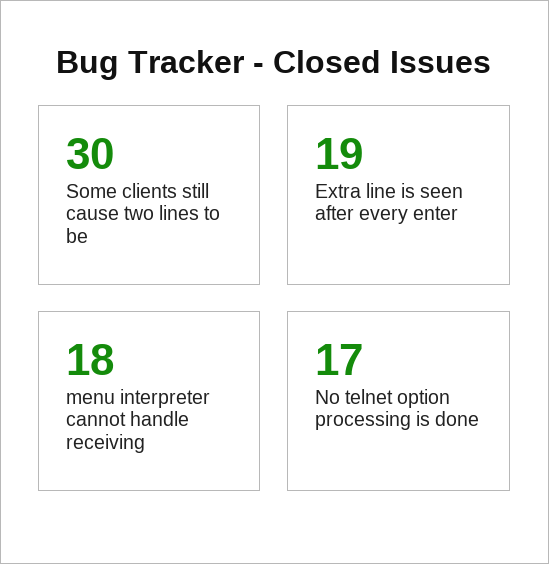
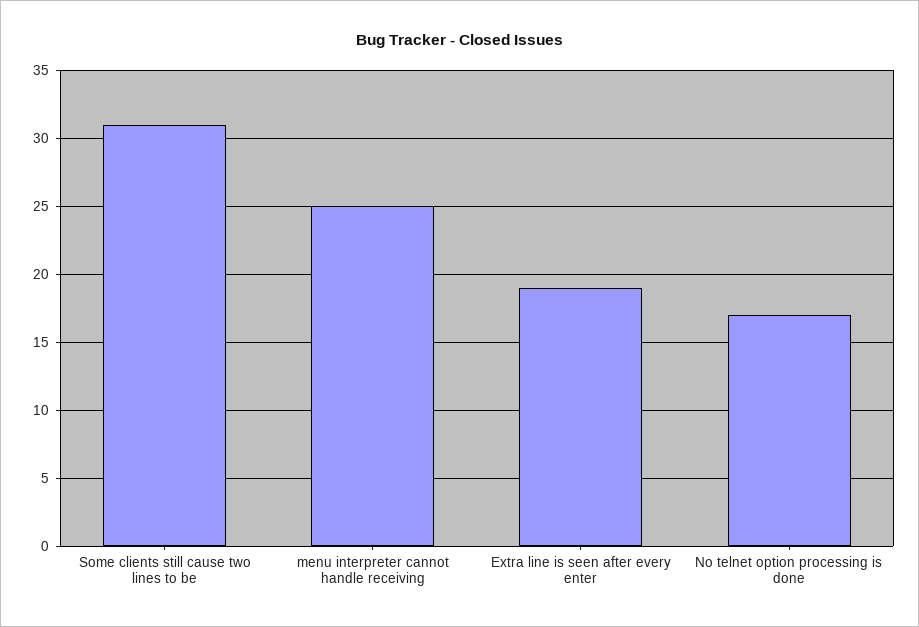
Some clients still cause two lines to be: 30 -> 31
menu interpreter cannot handle receiving: 18 -> 25

